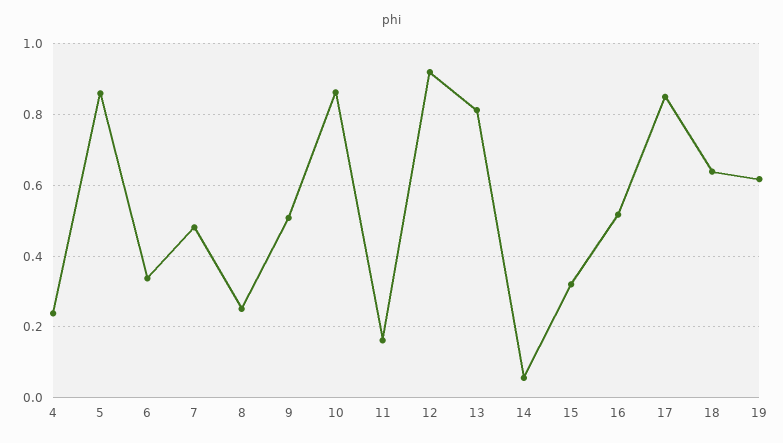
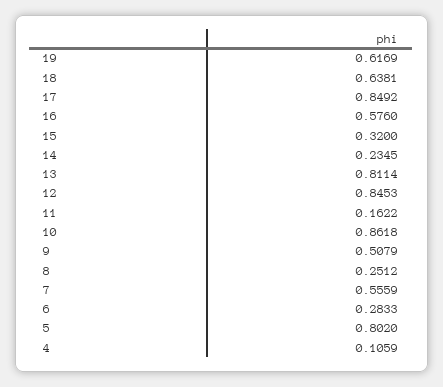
4: 0.24 -> 0.1059
5: 0.86 -> 0.802
6: 0.34 -> 0.2833
7: 0.48 -> 0.5559
12: 0.92 -> 0.8453
14: 0.06 -> 0.2345
16: 0.52 -> 0.576

